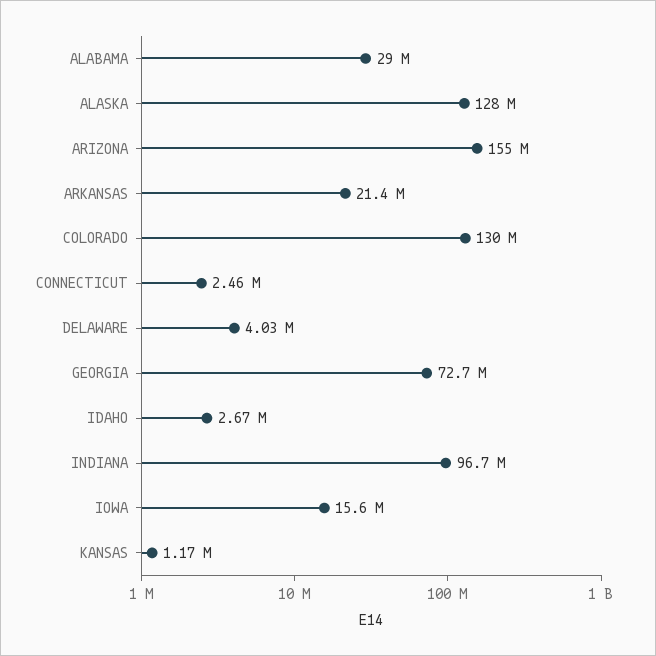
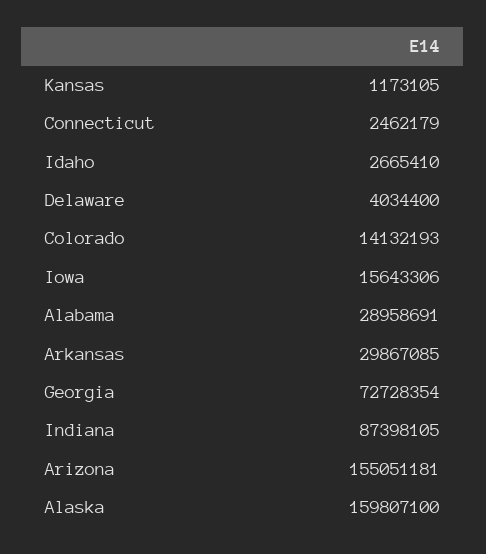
ALASKA: 128000000 -> 159807100
ARKANSAS: 21400000 -> 29867085
COLORADO: 130000000 -> 14132193
INDIANA: 96700000 -> 87398105

